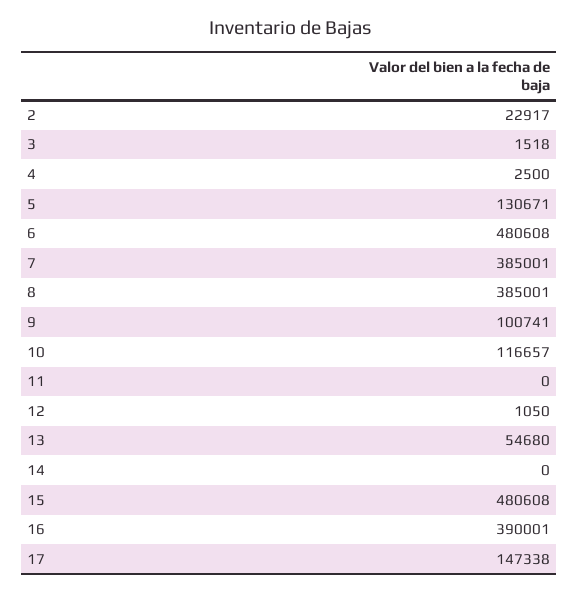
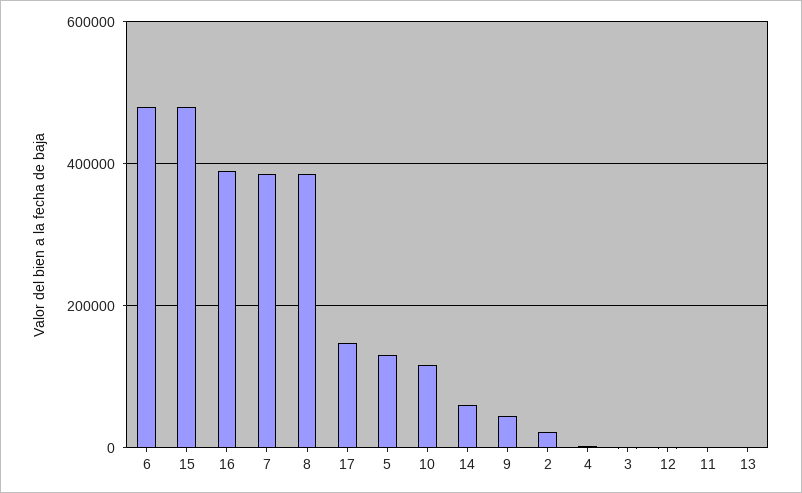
9: 100741 -> 40000
13: 54680 -> 0
14: 0 -> 60000

